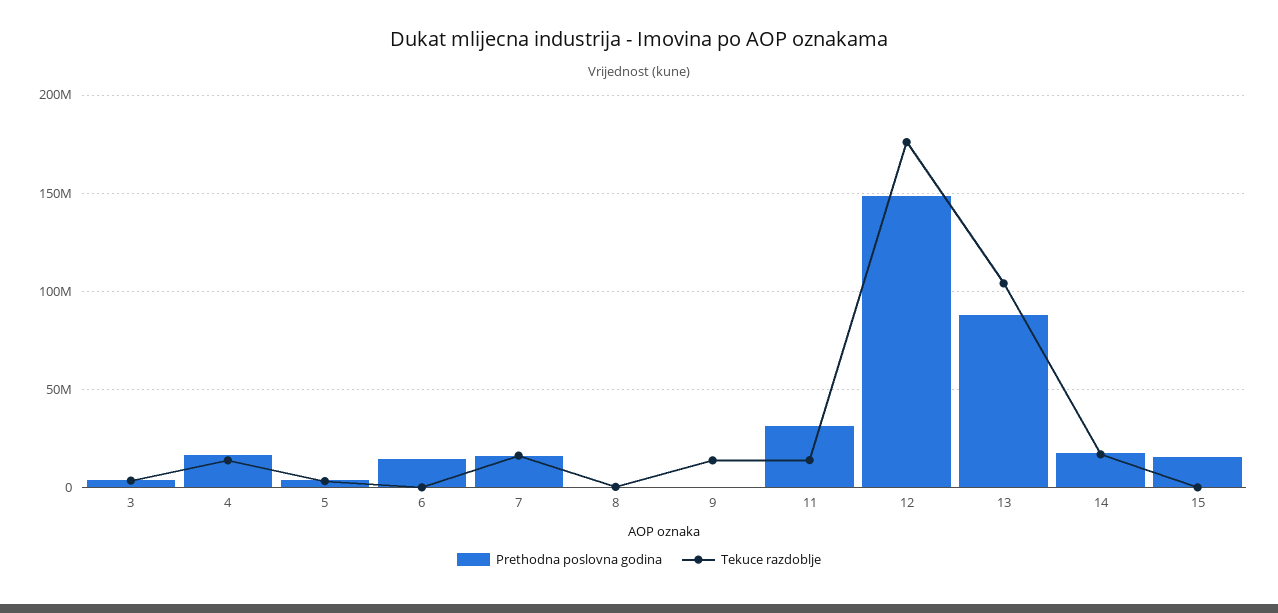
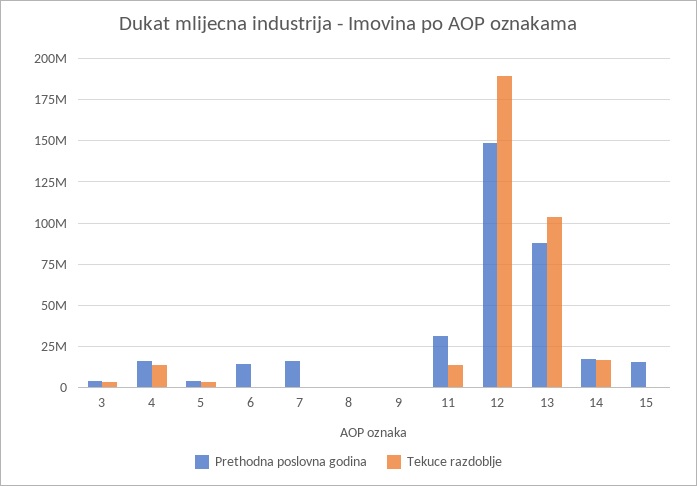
Tekuce razdoblje, 7: 15000000 -> 0
Tekuce razdoblje, 9: 15000000 -> 0
Tekuce razdoblje, 12: 175000000 -> 190000000

